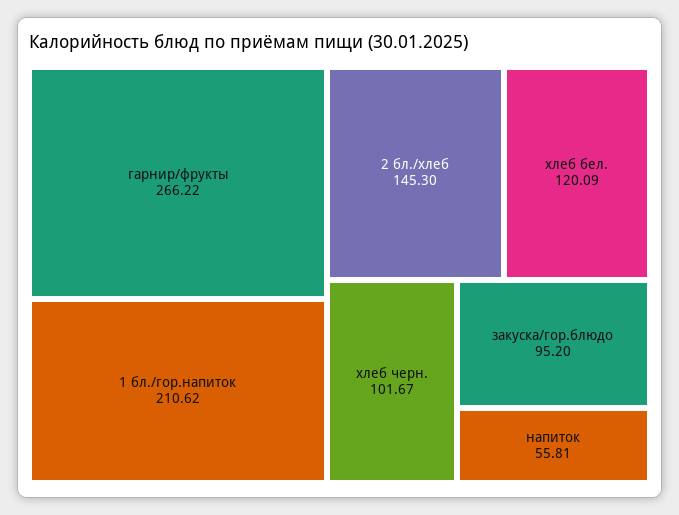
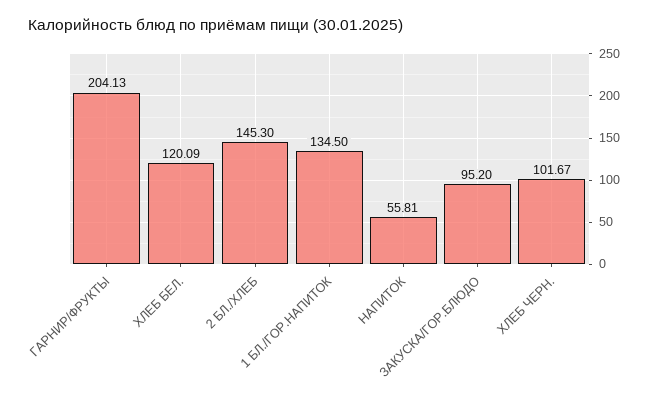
гарнир/фрукты: 266.22 -> 204.13
1 бл./гор.напиток: 210.62 -> 134.5

